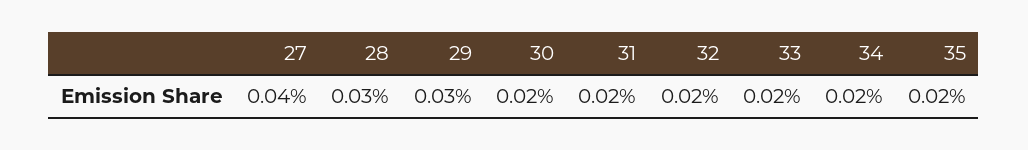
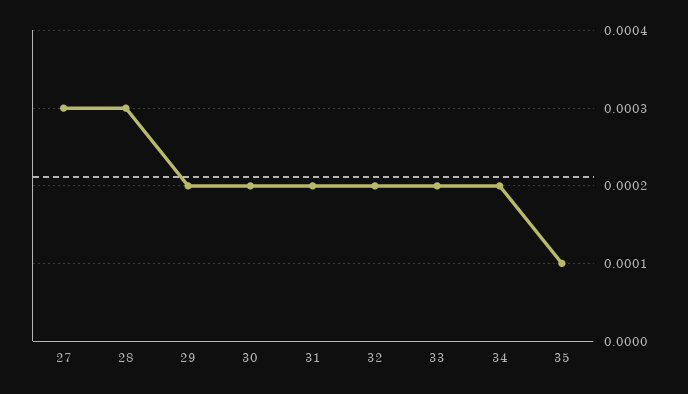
27: 0.0004 -> 0.0003
29: 0.0003 -> 0.0002
35: 0.0002 -> 0.0001

